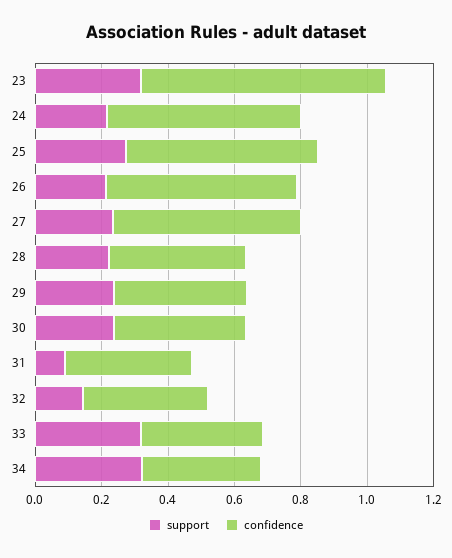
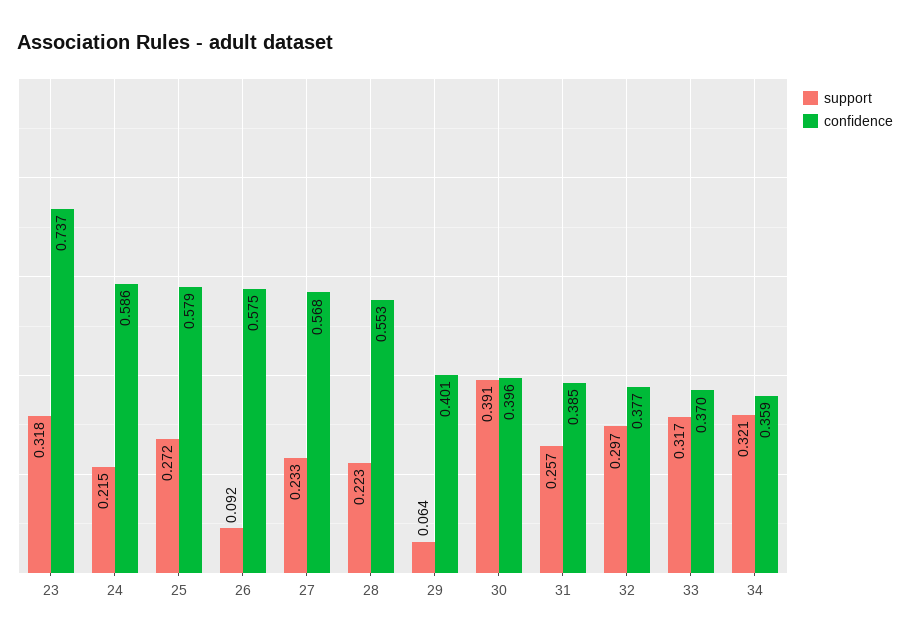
support, 26: 0.2 -> 0.092
confidence, 28: 0.4 -> 0.553
support, 29: 0.25 -> 0.064
support, 30: 0.25 -> 0.391
support, 31: 0.1 -> 0.257
support, 32: 0.15 -> 0.297

